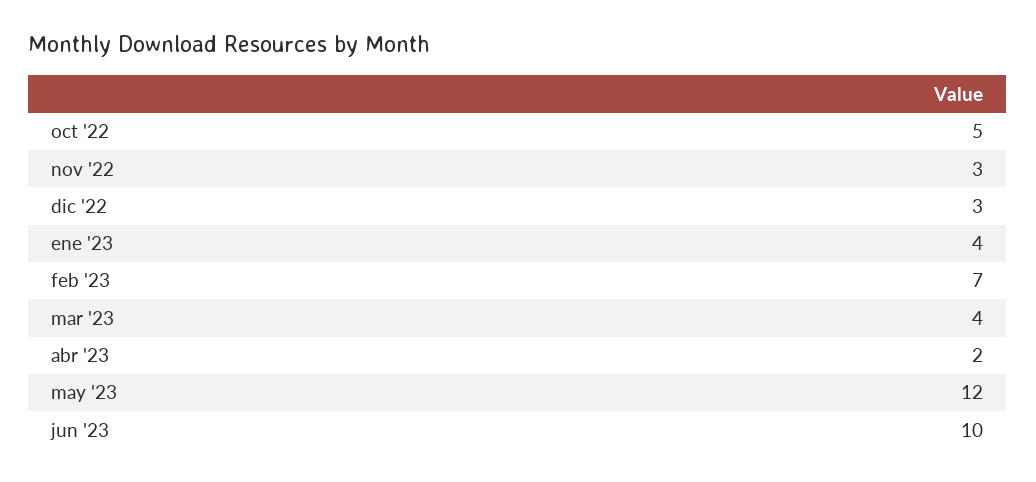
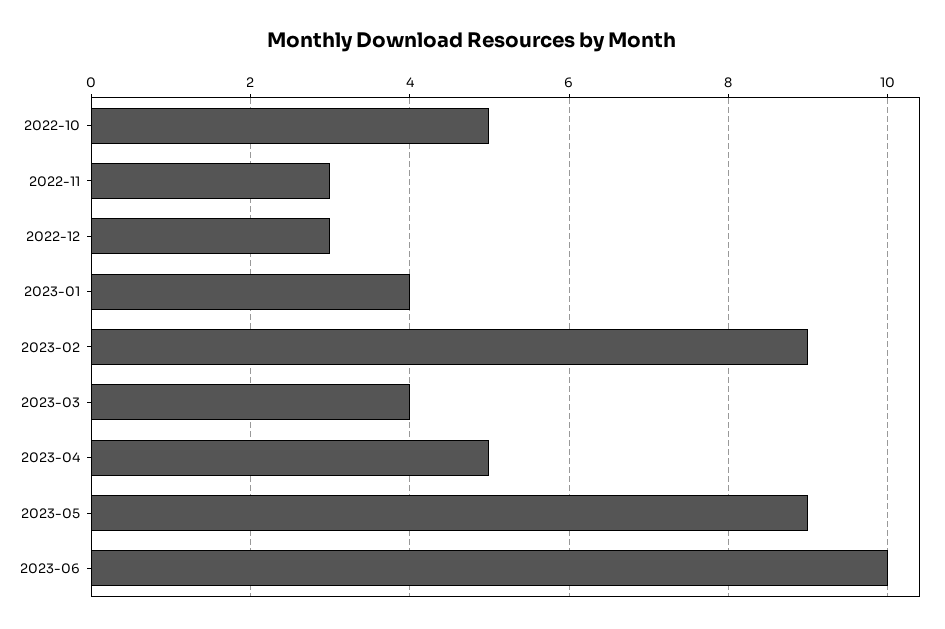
feb '23: 7 -> 9
abr '23: 2 -> 5
may '23: 12 -> 9

